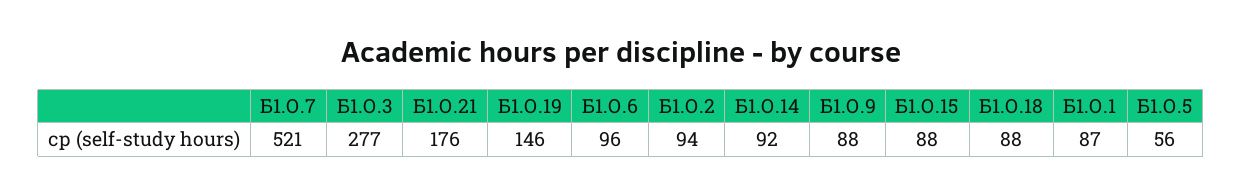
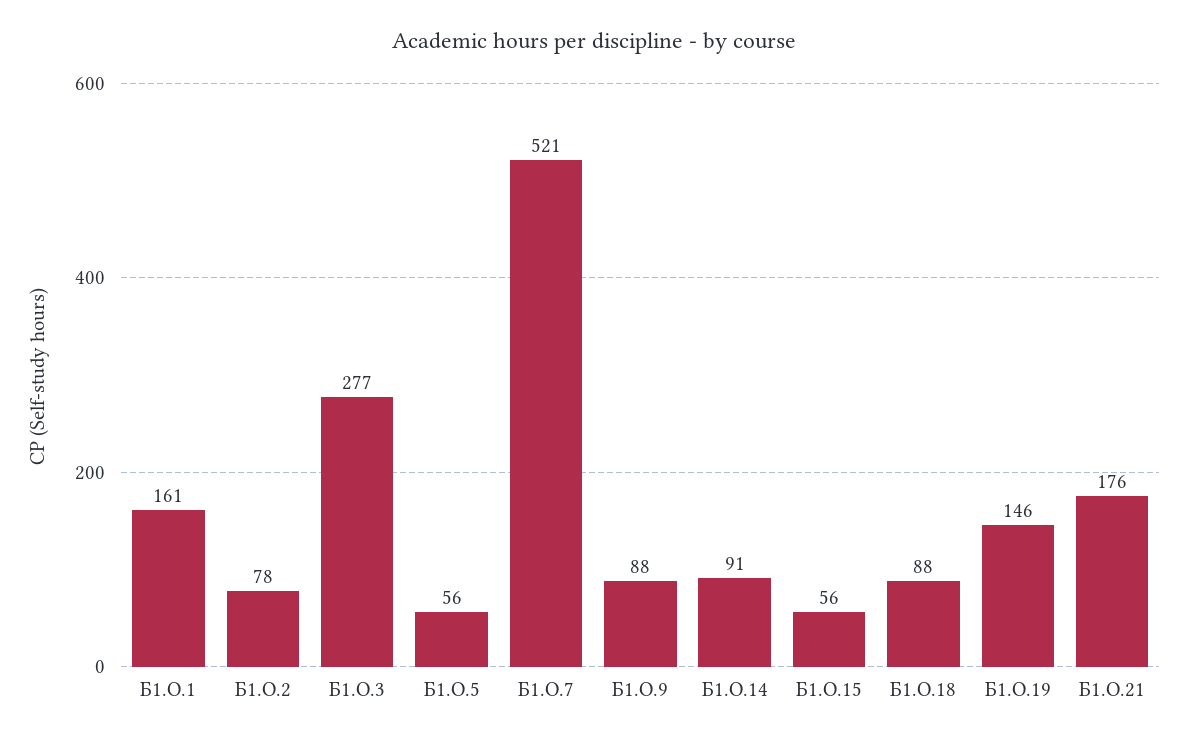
Б1.О.6: 96 -> none
Б1.О.2: 94 -> 78
Б1.О.14: 92 -> 91
Б1.О.15: 88 -> 56
Б1.О.1: 87 -> 161

